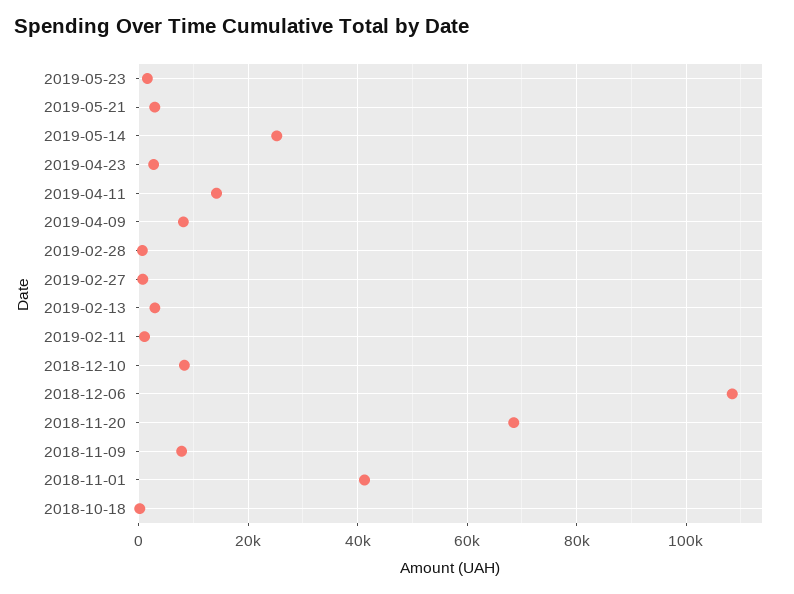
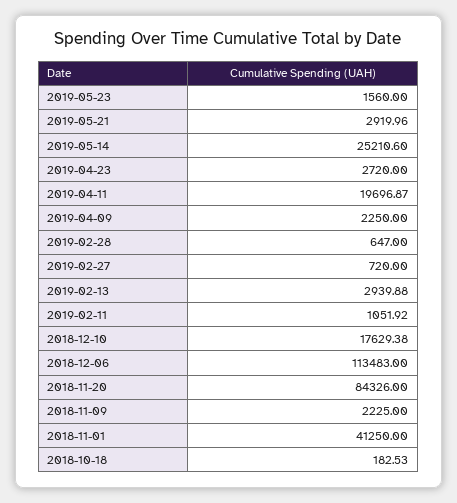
2019-04-11: 14000 -> 19696.87
2019-04-09: 8000 -> 2250
2018-12-10: 8000 -> 17629.38
2018-12-06: 108000 -> 113483
2018-11-20: 68000 -> 84326
2018-11-09: 8000 -> 2225

